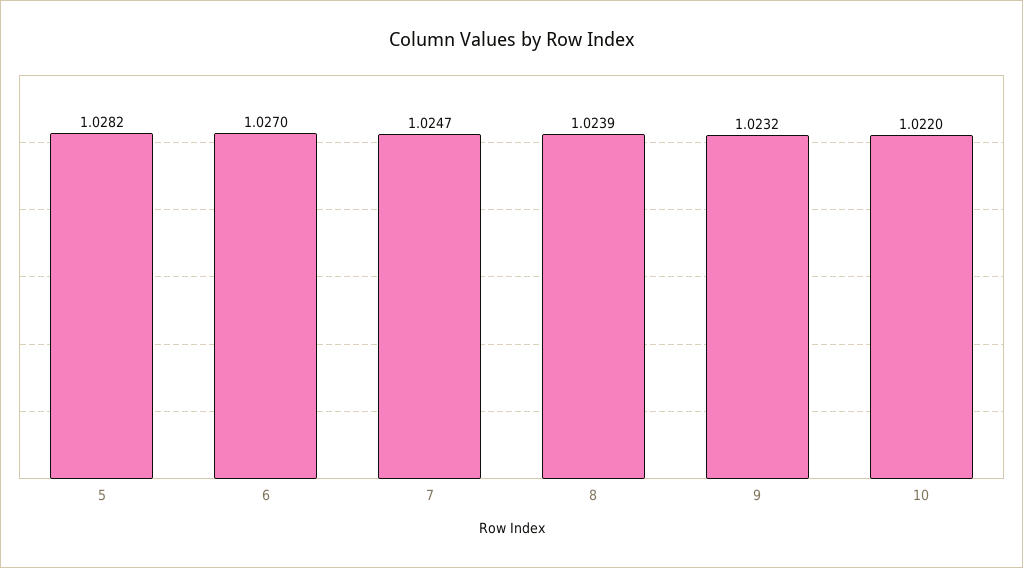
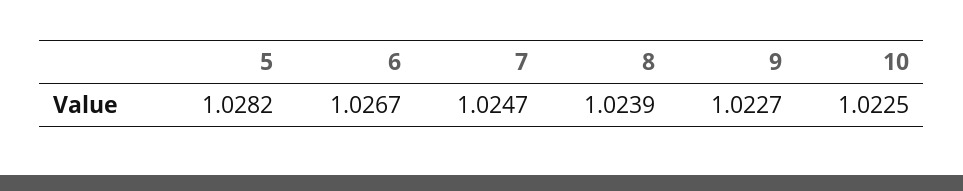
6: 1.027 -> 1.0267
9: 1.0232 -> 1.0227
10: 1.022 -> 1.0225

